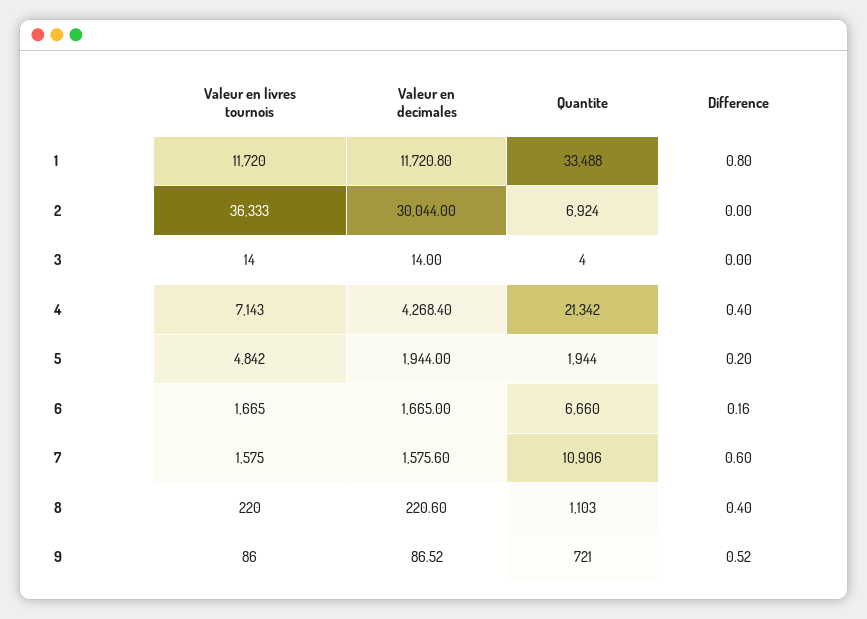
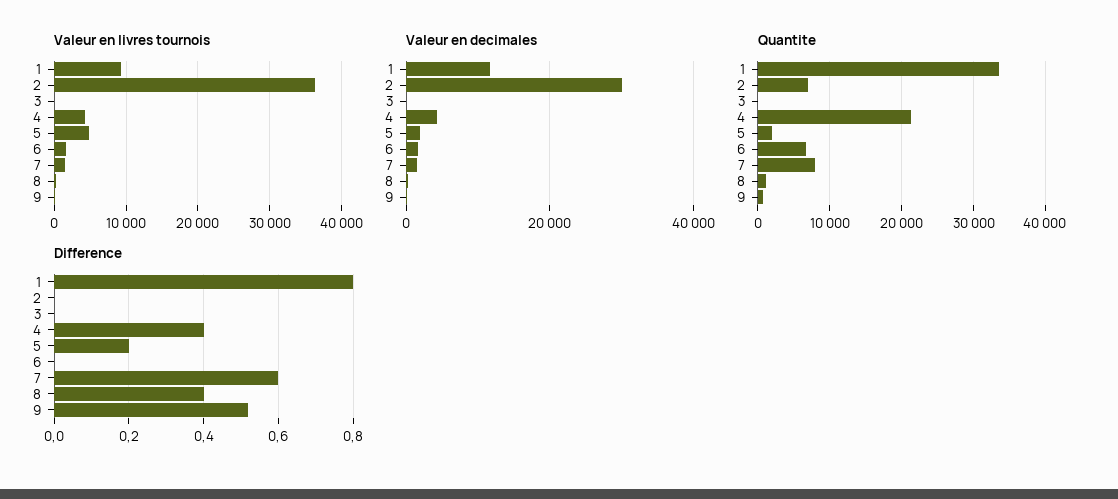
Valeur en livres tournois, 1: 11720 -> 9000
Valeur en livres tournois, 4: 7143 -> 4000
Difference, 6: 0.16 -> 0
Quantite, 7: 10906 -> 8000

